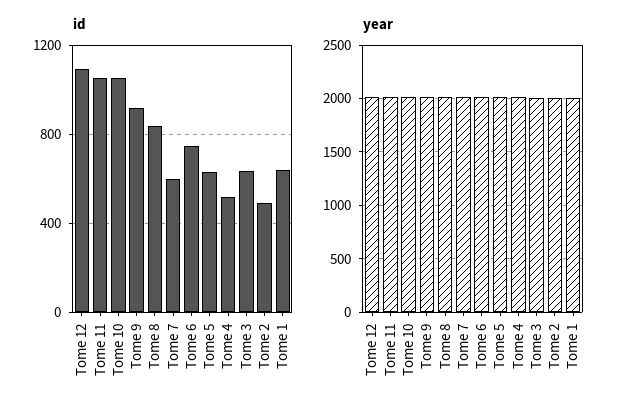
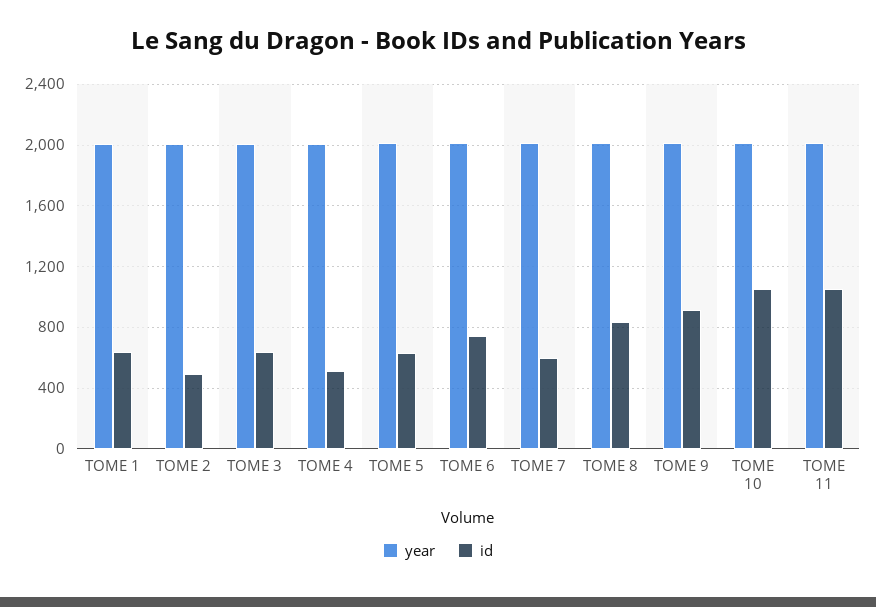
id, Tome 12: 1100 -> none
year, Tome 12: 2000 -> none

